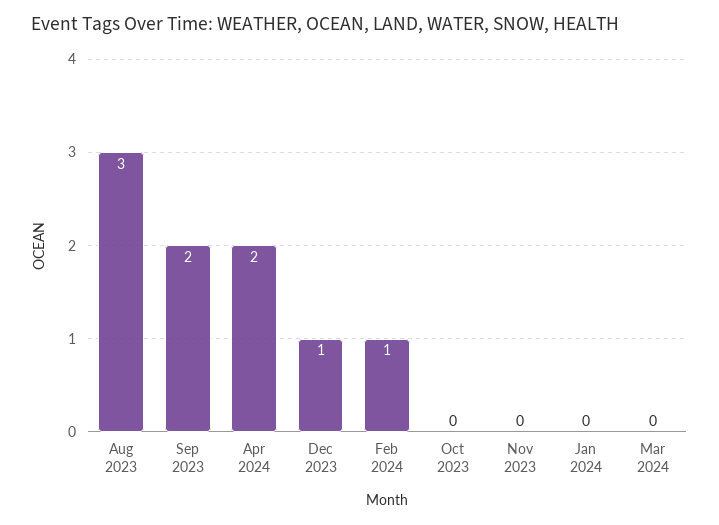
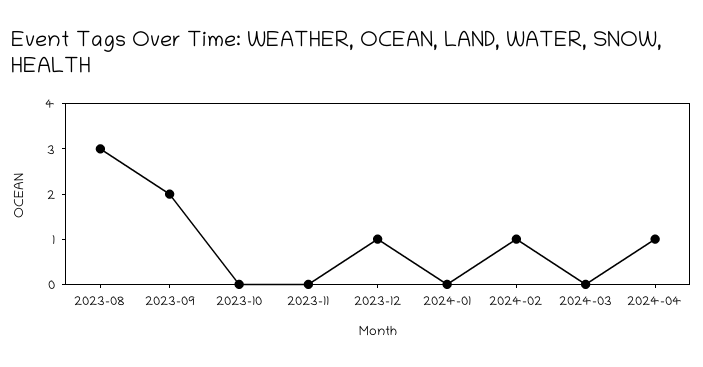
Apr 2024: 2 -> 1

